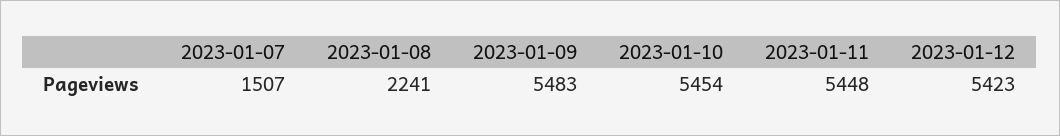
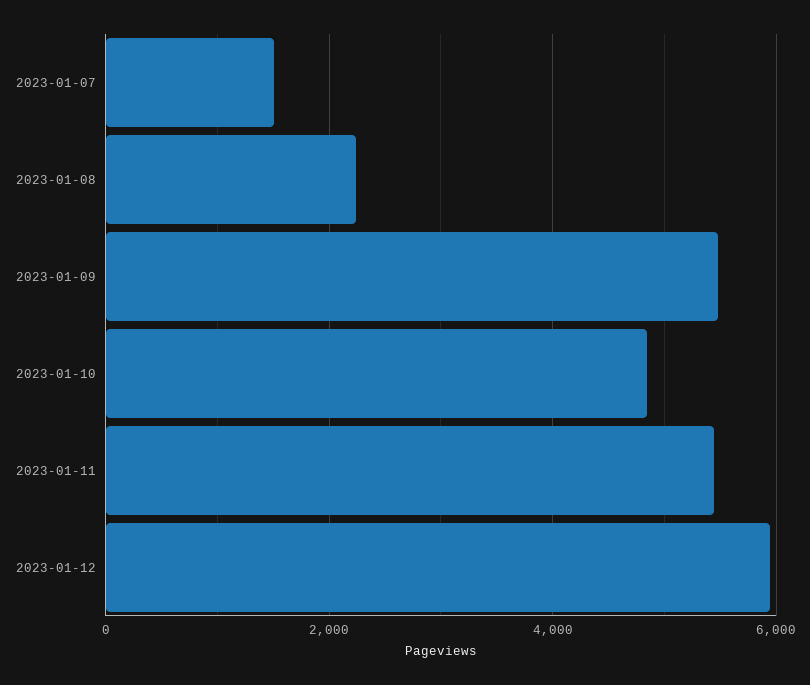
2023-01-10: 5454 -> 4800
2023-01-12: 5423 -> 6000

